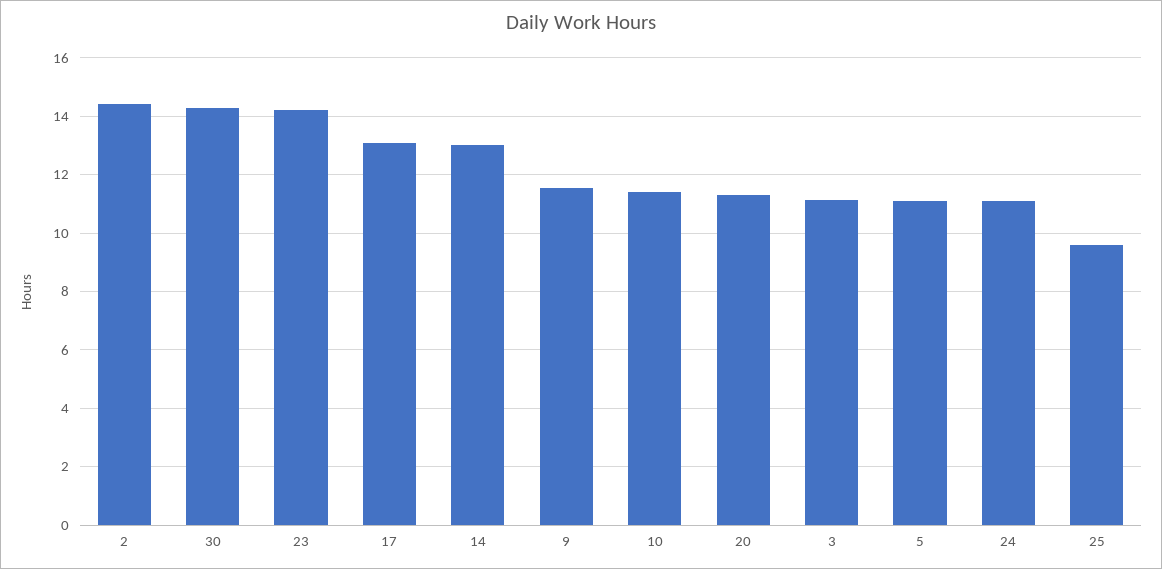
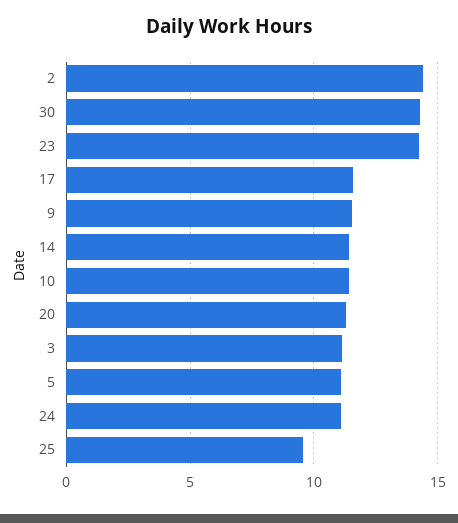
17: 13 -> 11.5
14: 13 -> 11.5

